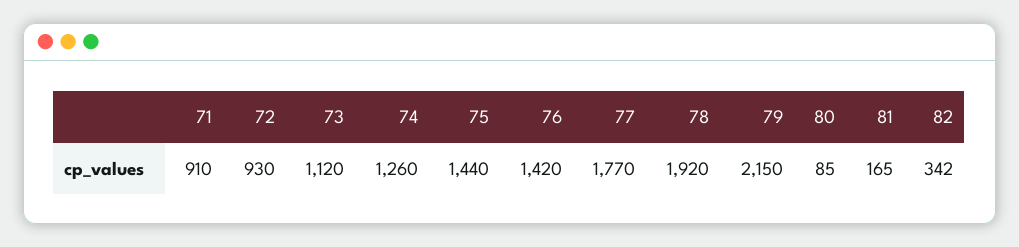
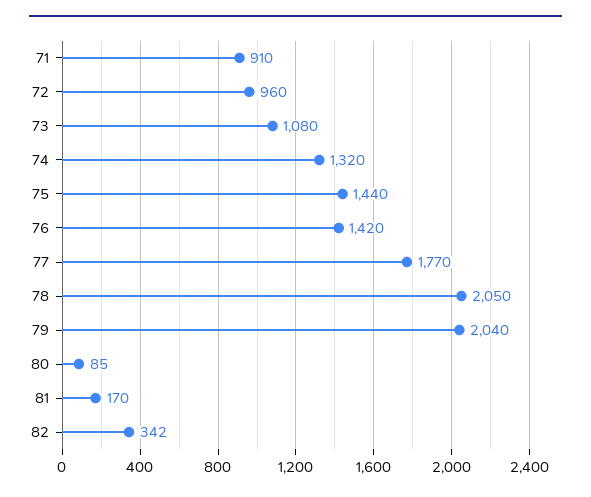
72: 930 -> 960
73: 1120 -> 1080
74: 1260 -> 1320
78: 1920 -> 2050
79: 2150 -> 2040
81: 165 -> 170

